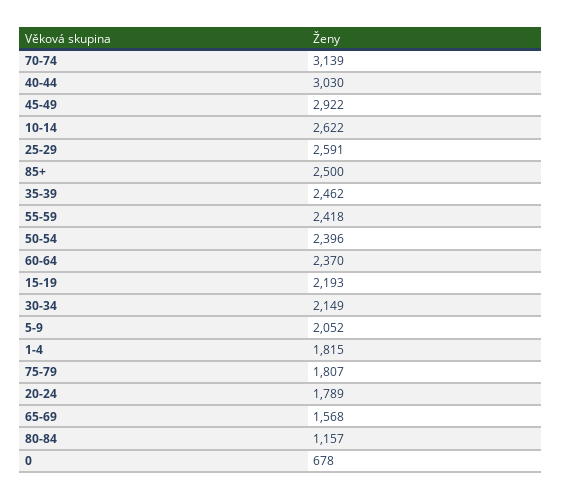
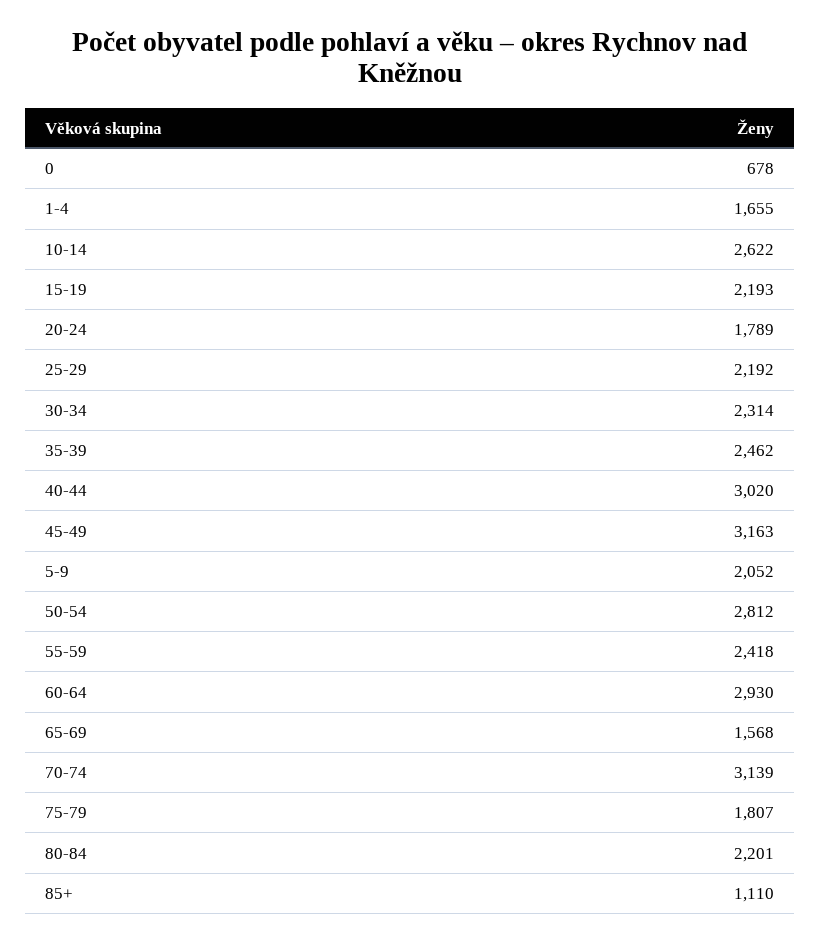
40-44: 3030 -> 3020
45-49: 2922 -> 3163
25-29: 2591 -> 2192
85+: 2500 -> 1110
50-54: 2396 -> 2812
60-64: 2370 -> 2930
30-34: 2149 -> 2314
1-4: 1815 -> 1655
80-84: 1157 -> 2201

